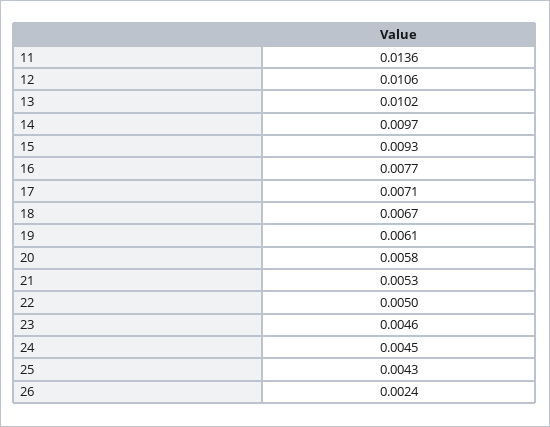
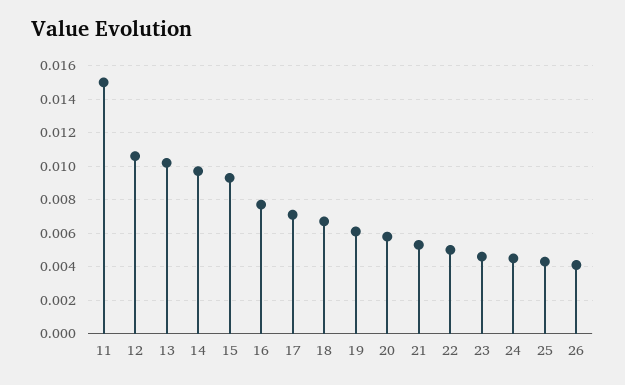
11: 0.0136 -> 0.015
26: 0.0024 -> 0.004

